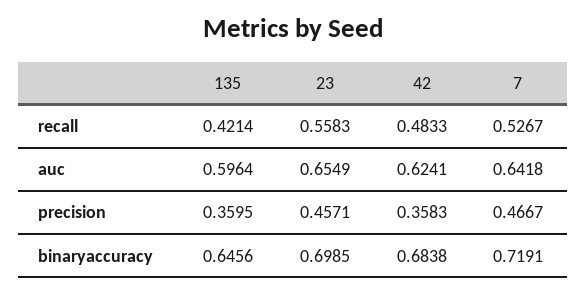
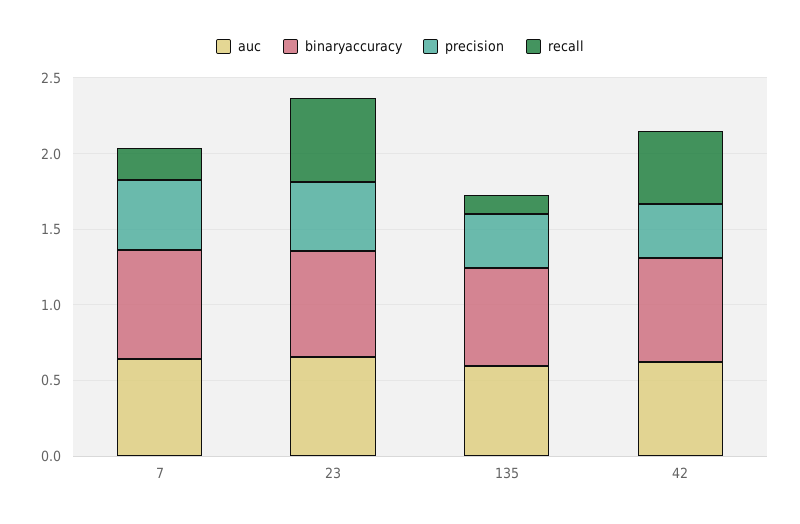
recall, 135: 0.4214 -> 0.1
recall, 7: 0.5267 -> 0.2

